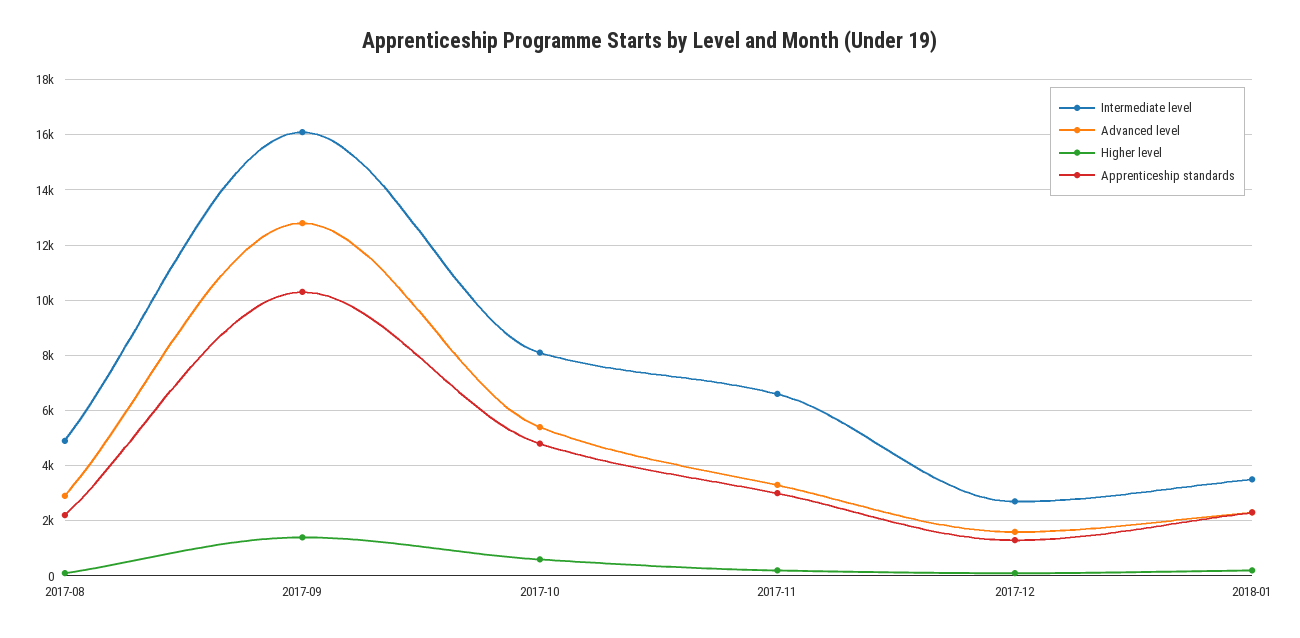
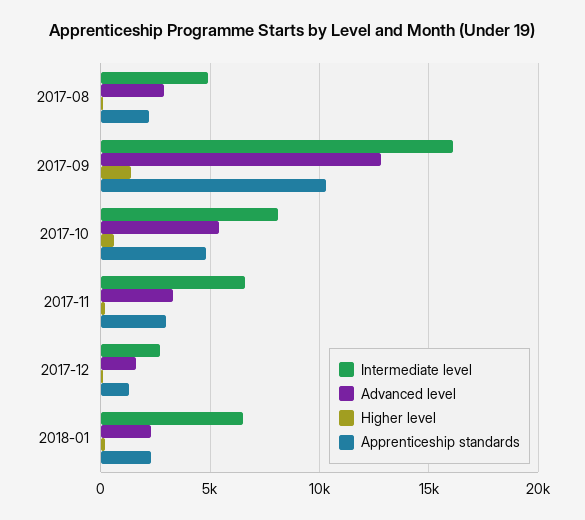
Intermediate level, 2018-01: 3500 -> 6500

